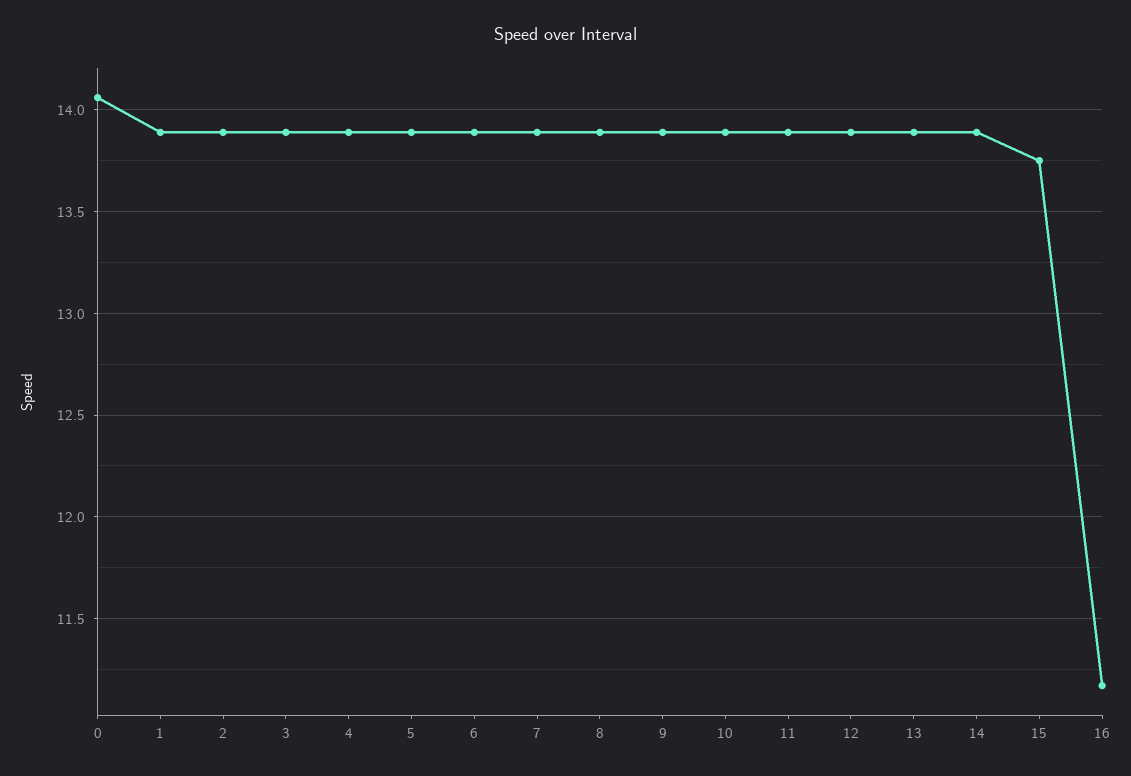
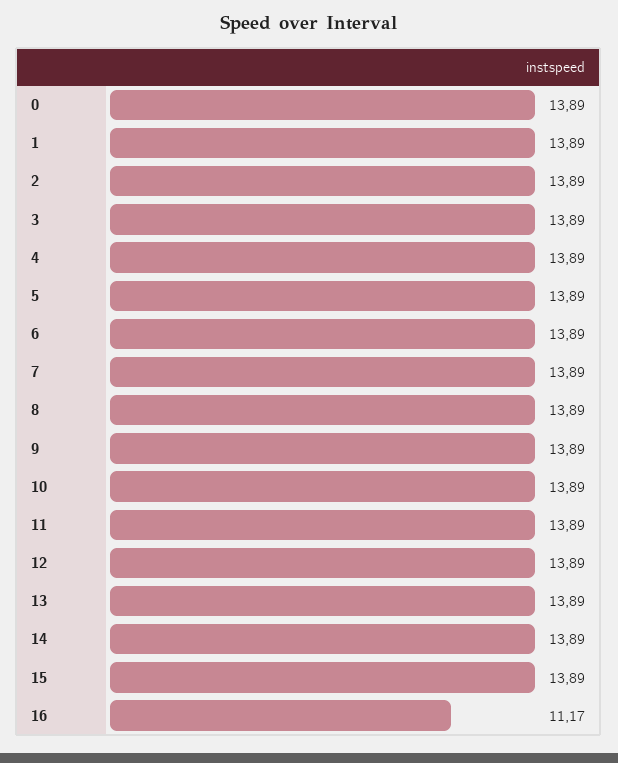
0: 14.05 -> 13.89
15: 13.75 -> 13.89

